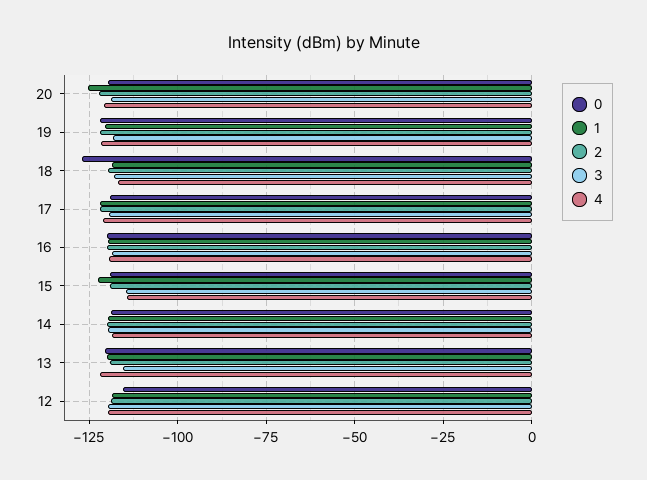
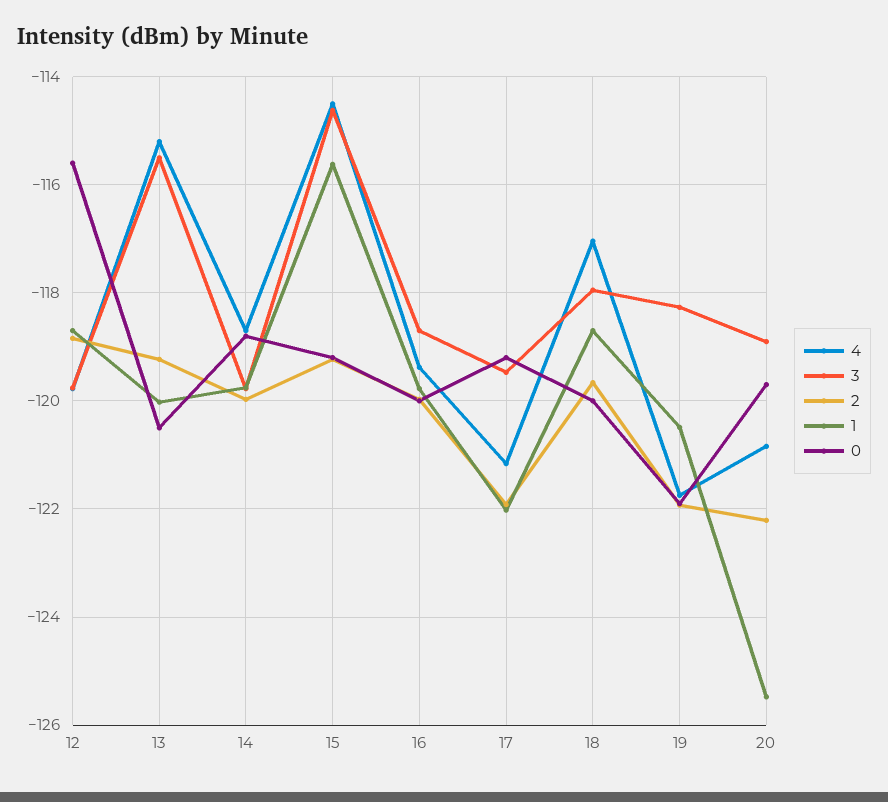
0, 18: -127.5 -> -120
1, 15: -122.5 -> -115.6
4, 13: -122.5 -> -115.2

